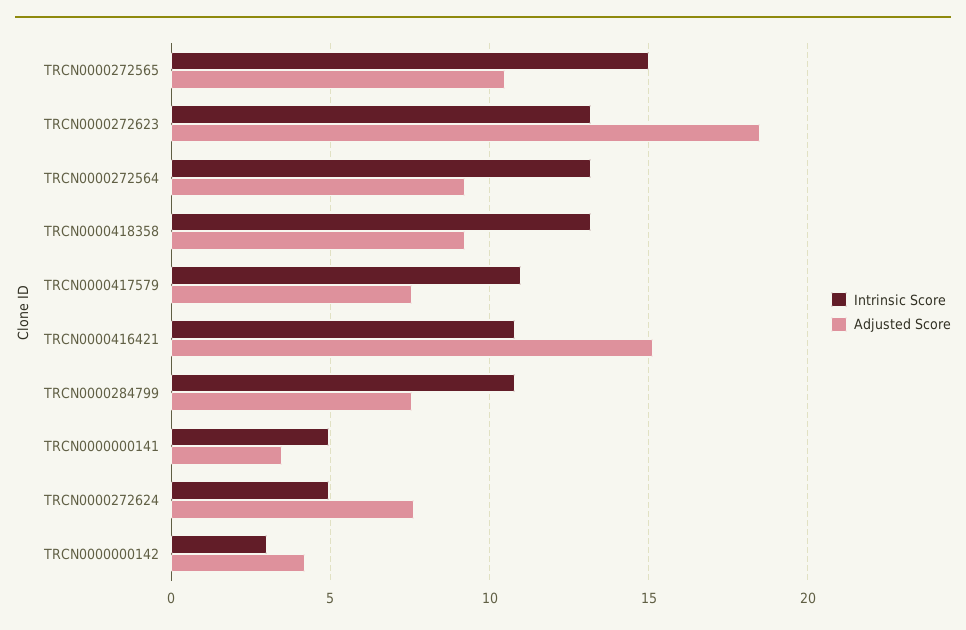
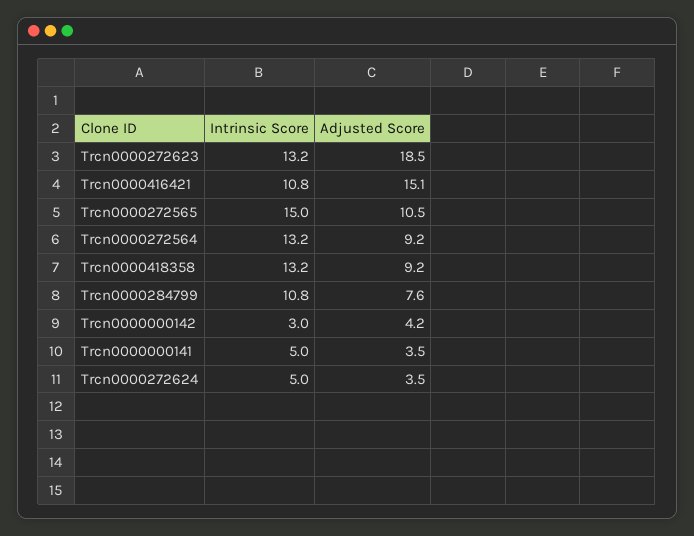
Intrinsic Score, TRCN0000417579: 11 -> none
Adjusted Score, TRCN0000417579: 7.5 -> none
Adjusted Score, TRCN0000272624: 7.5 -> 3.5

